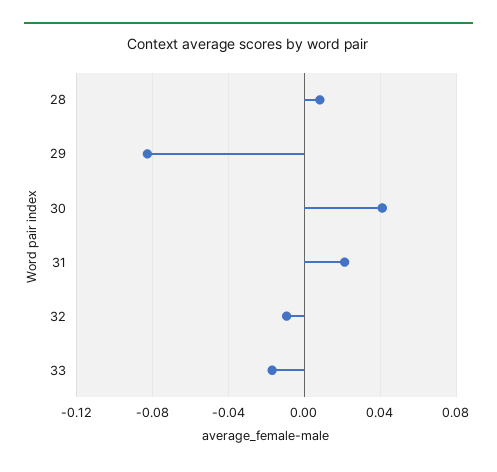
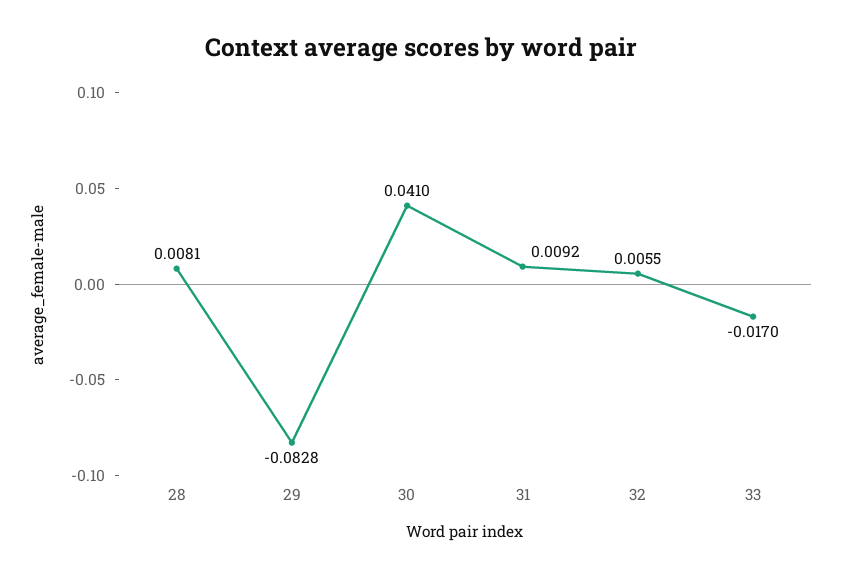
31: 0.02 -> 0.0092
32: -0.01 -> 0.0055

